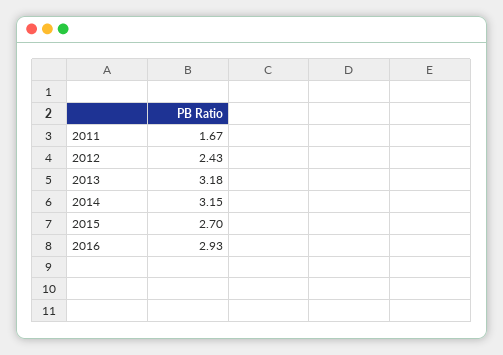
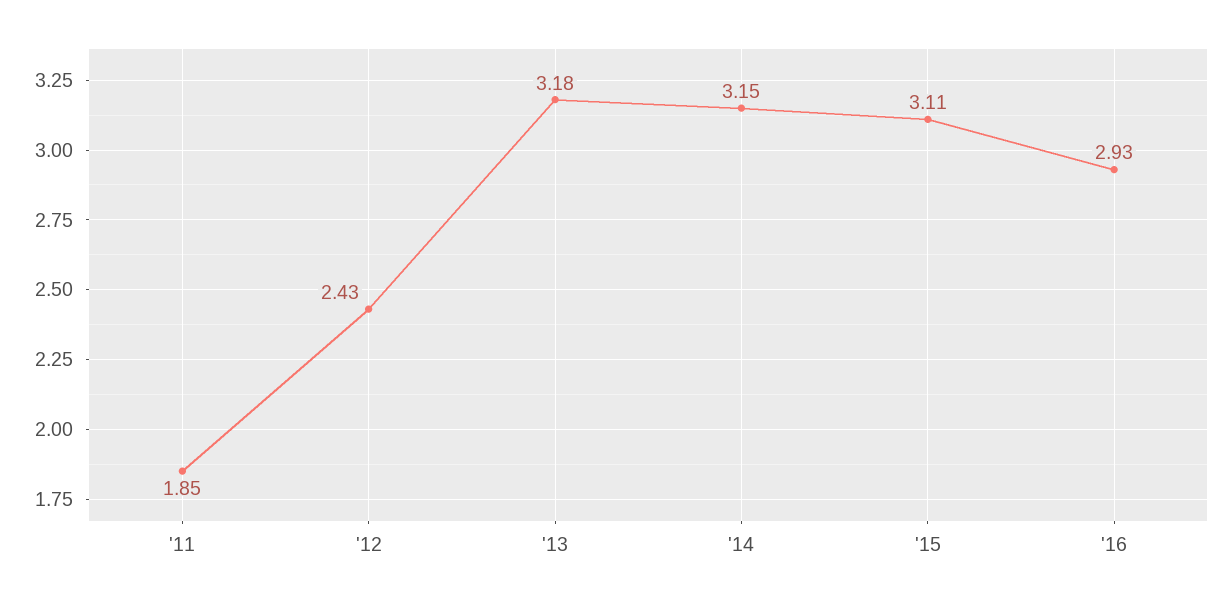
2011: 1.67 -> 1.85
2015: 2.7 -> 3.11

